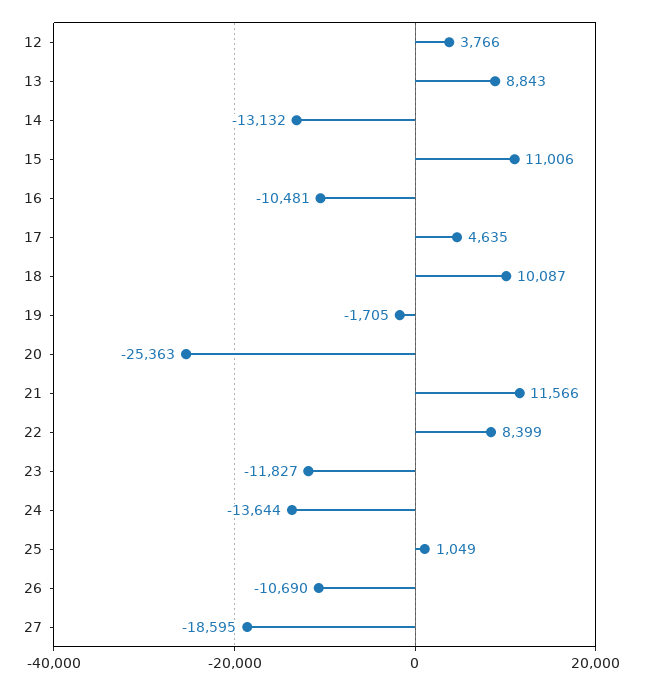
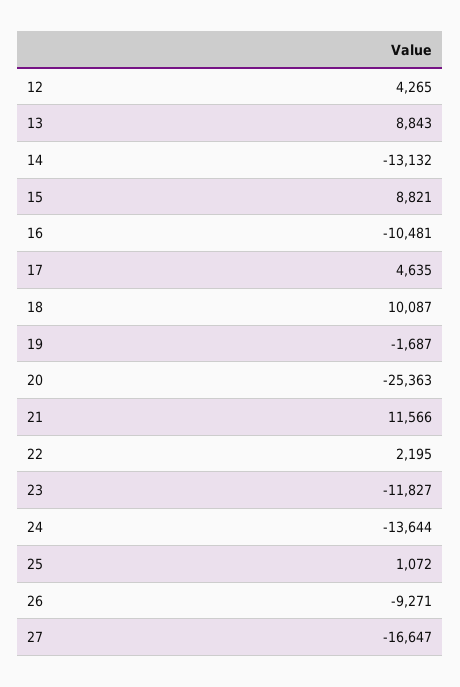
12: 3766 -> 4265
15: 11006 -> 8821
19: -1705 -> -1687
22: 8399 -> 2195
25: 1049 -> 1072
26: -10690 -> -9271
27: -18595 -> -16647

